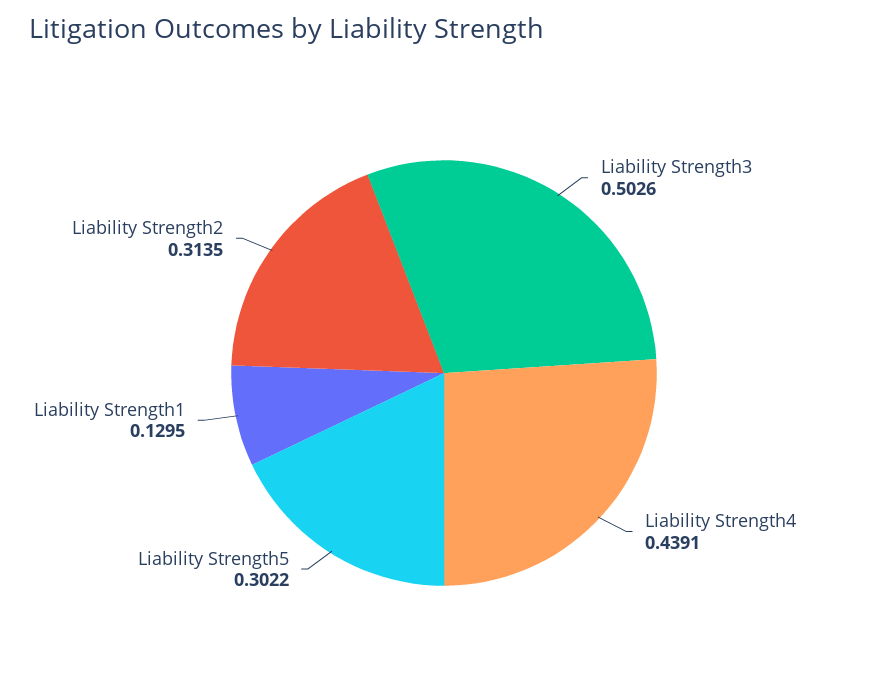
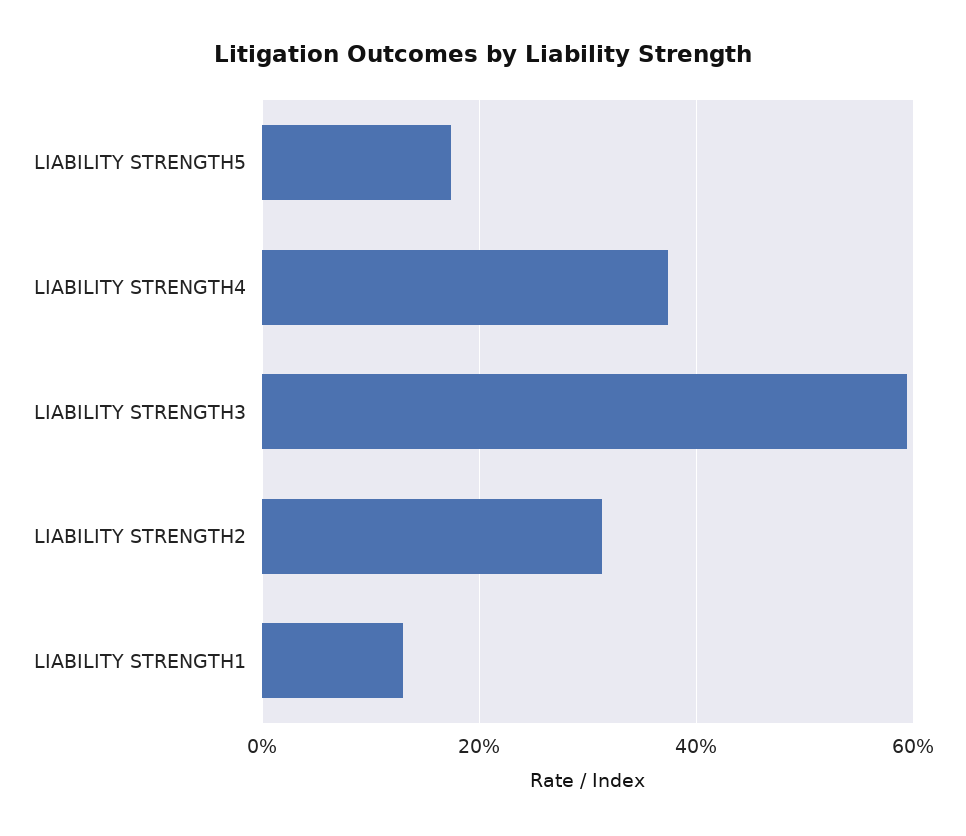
Liability Strength3: 0.5026 -> 0.6
Liability Strength4: 0.4391 -> 0.38
Liability Strength5: 0.3022 -> 0.18

